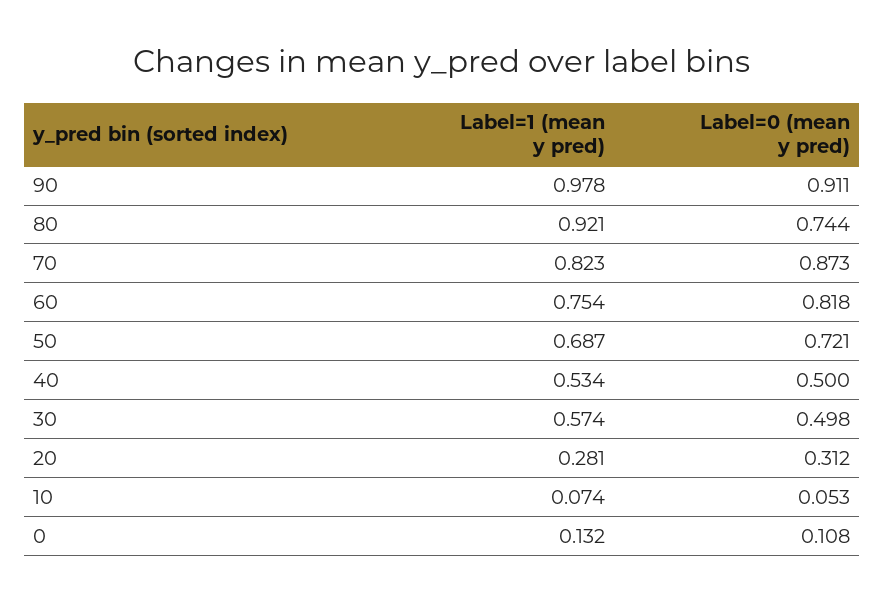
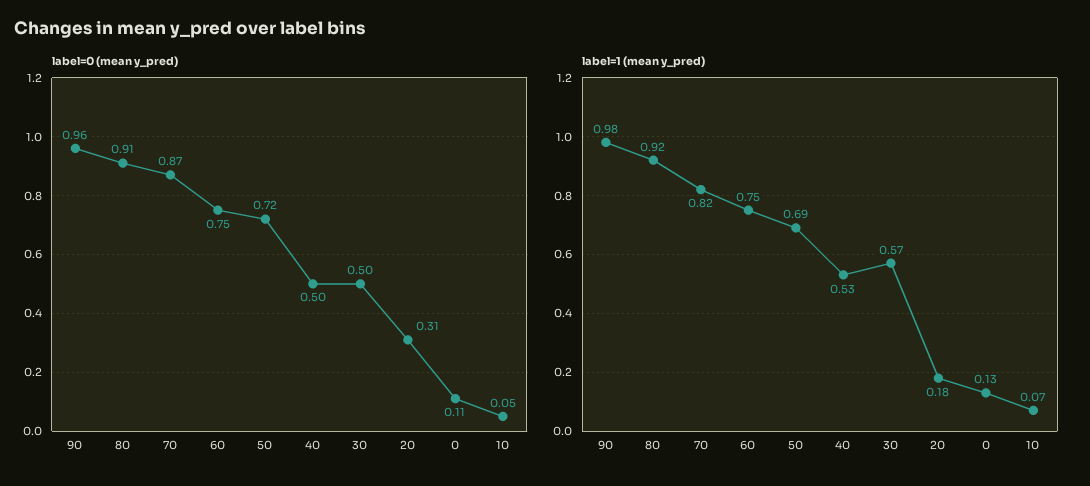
Label=0 (mean y pred), 90: 0.911 -> 0.96
Label=0 (mean y pred), 80: 0.744 -> 0.91
Label=0 (mean y pred), 60: 0.818 -> 0.75
Label=1 (mean y pred), 20: 0.281 -> 0.18

